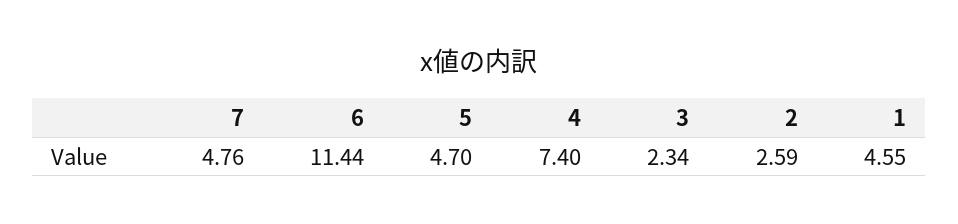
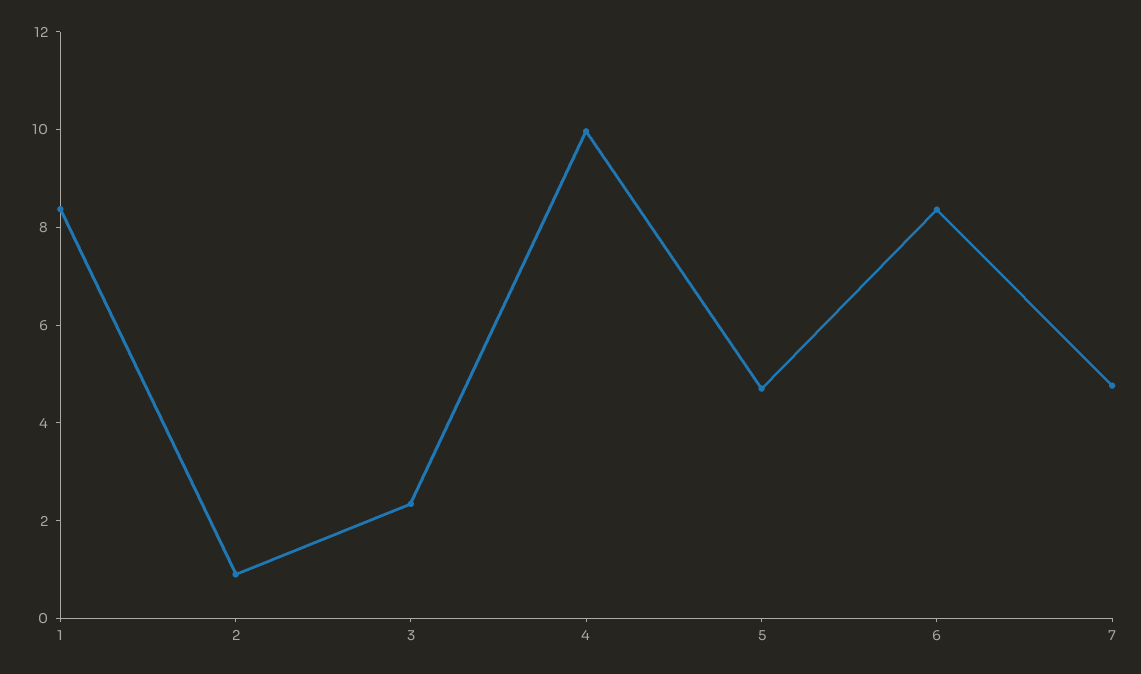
6: 11.44 -> 8.5
4: 7.4 -> 10
2: 2.59 -> 1
1: 4.55 -> 8.5

